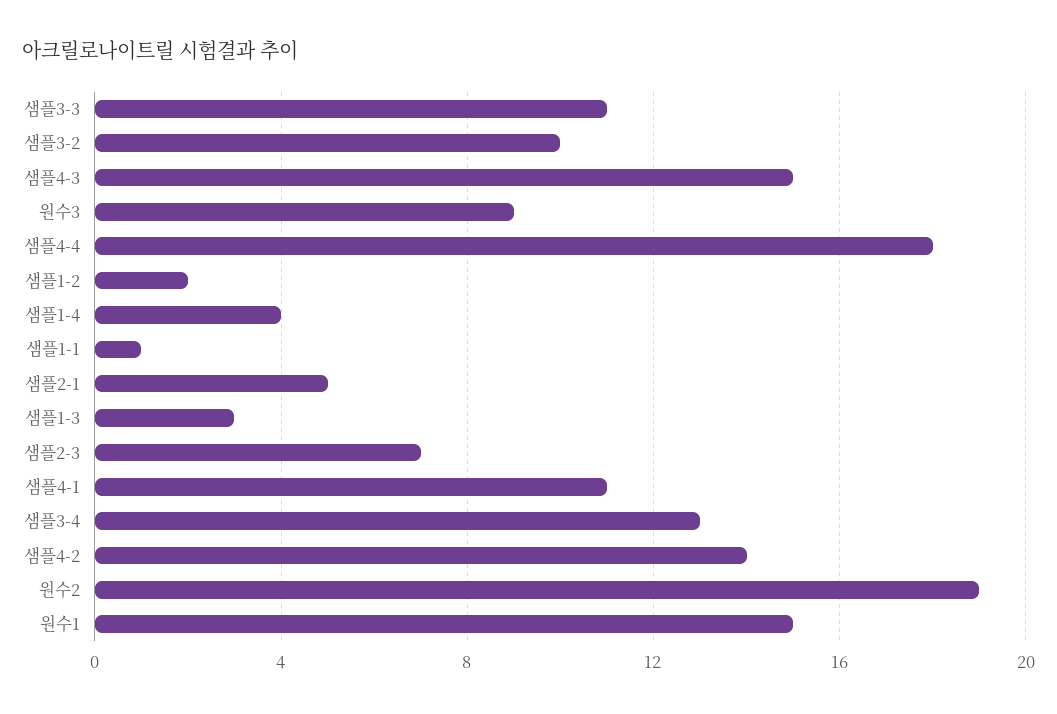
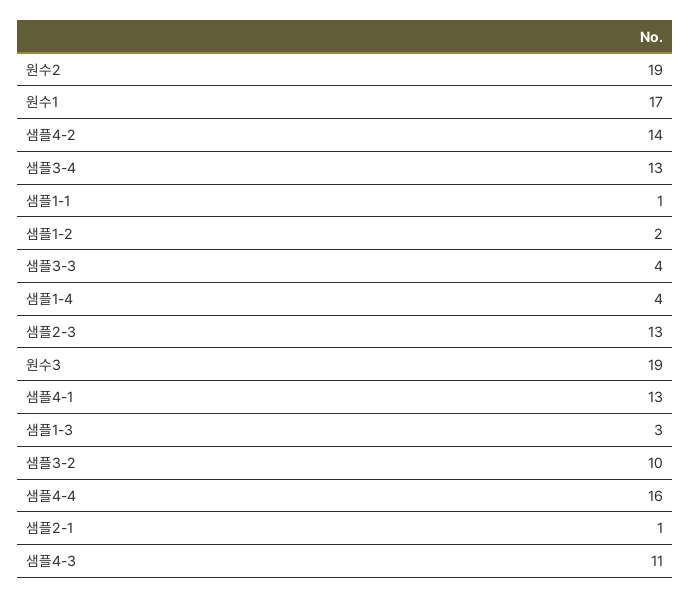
샘플3-3: 11 -> 4
샘플4-3: 15 -> 11
원수3: 9 -> 19
샘플4-4: 18 -> 16
샘플2-1: 5 -> 1
샘플2-3: 7 -> 13
샘플4-1: 11 -> 13
원수1: 15 -> 17

